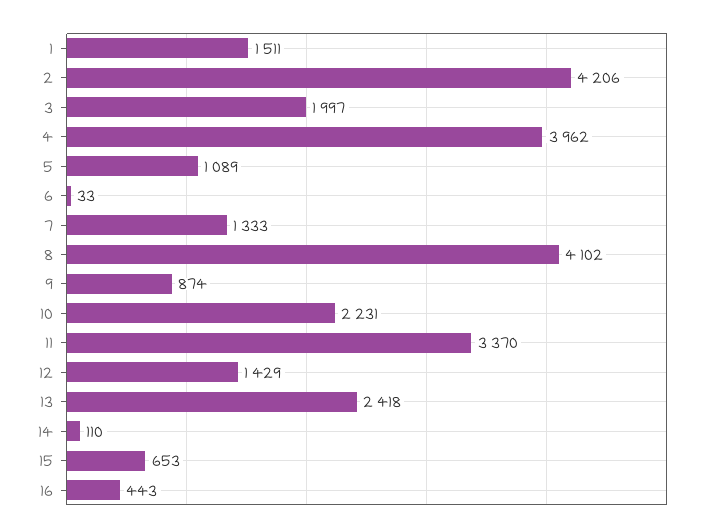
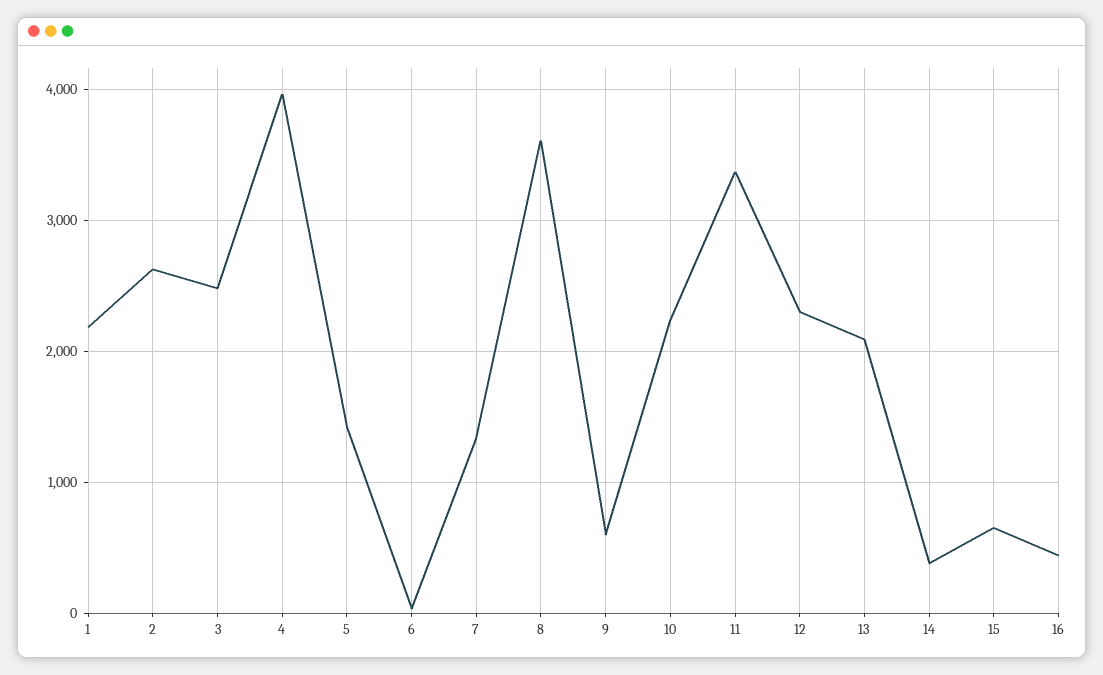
1: 1511 -> 2200
2: 4206 -> 2600
3: 1997 -> 2500
5: 1089 -> 1400
8: 4102 -> 3600
9: 874 -> 600
12: 1429 -> 2300
13: 2418 -> 2100
14: 110 -> 400

